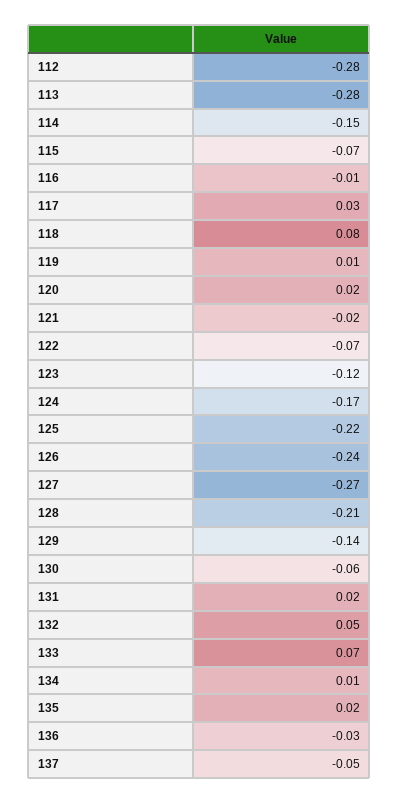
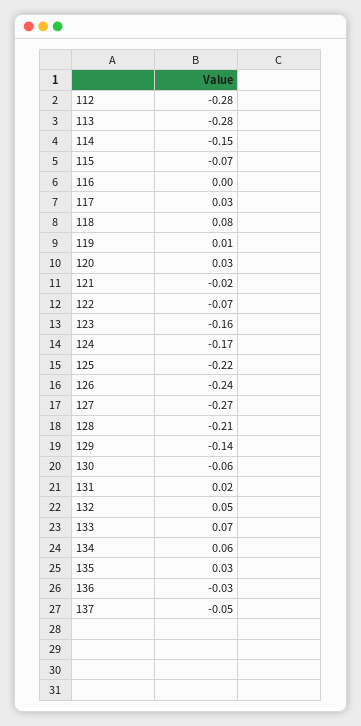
116: -0.01 -> 0
120: 0.02 -> 0.03
123: -0.12 -> -0.16
134: 0.01 -> 0.06
135: 0.02 -> 0.03

